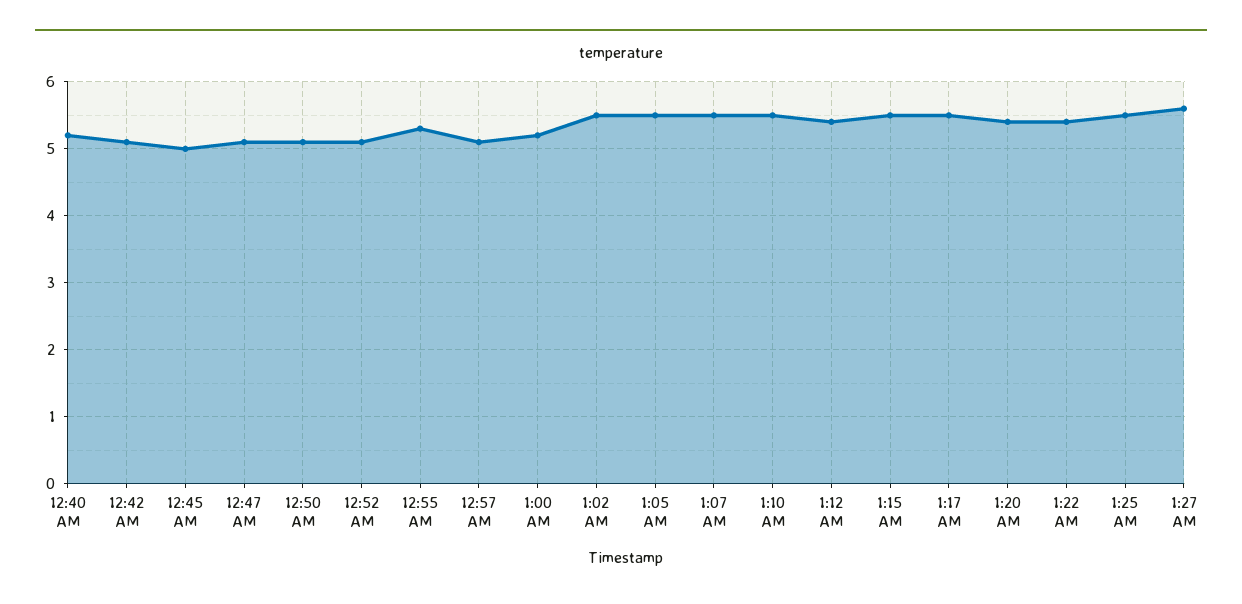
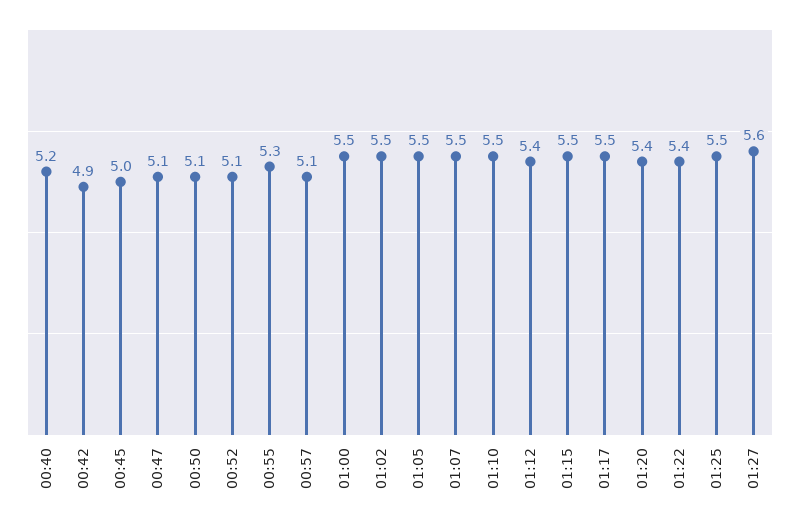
12:42 AM: 5.1 -> 4.9
1:00 AM: 5.2 -> 5.5

